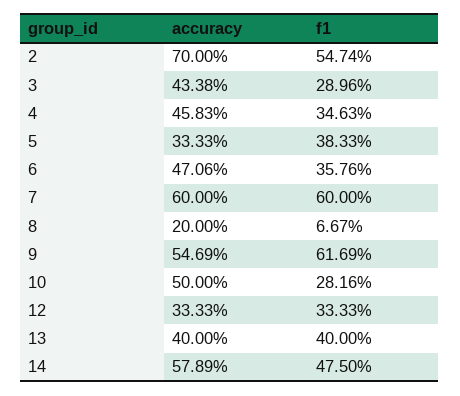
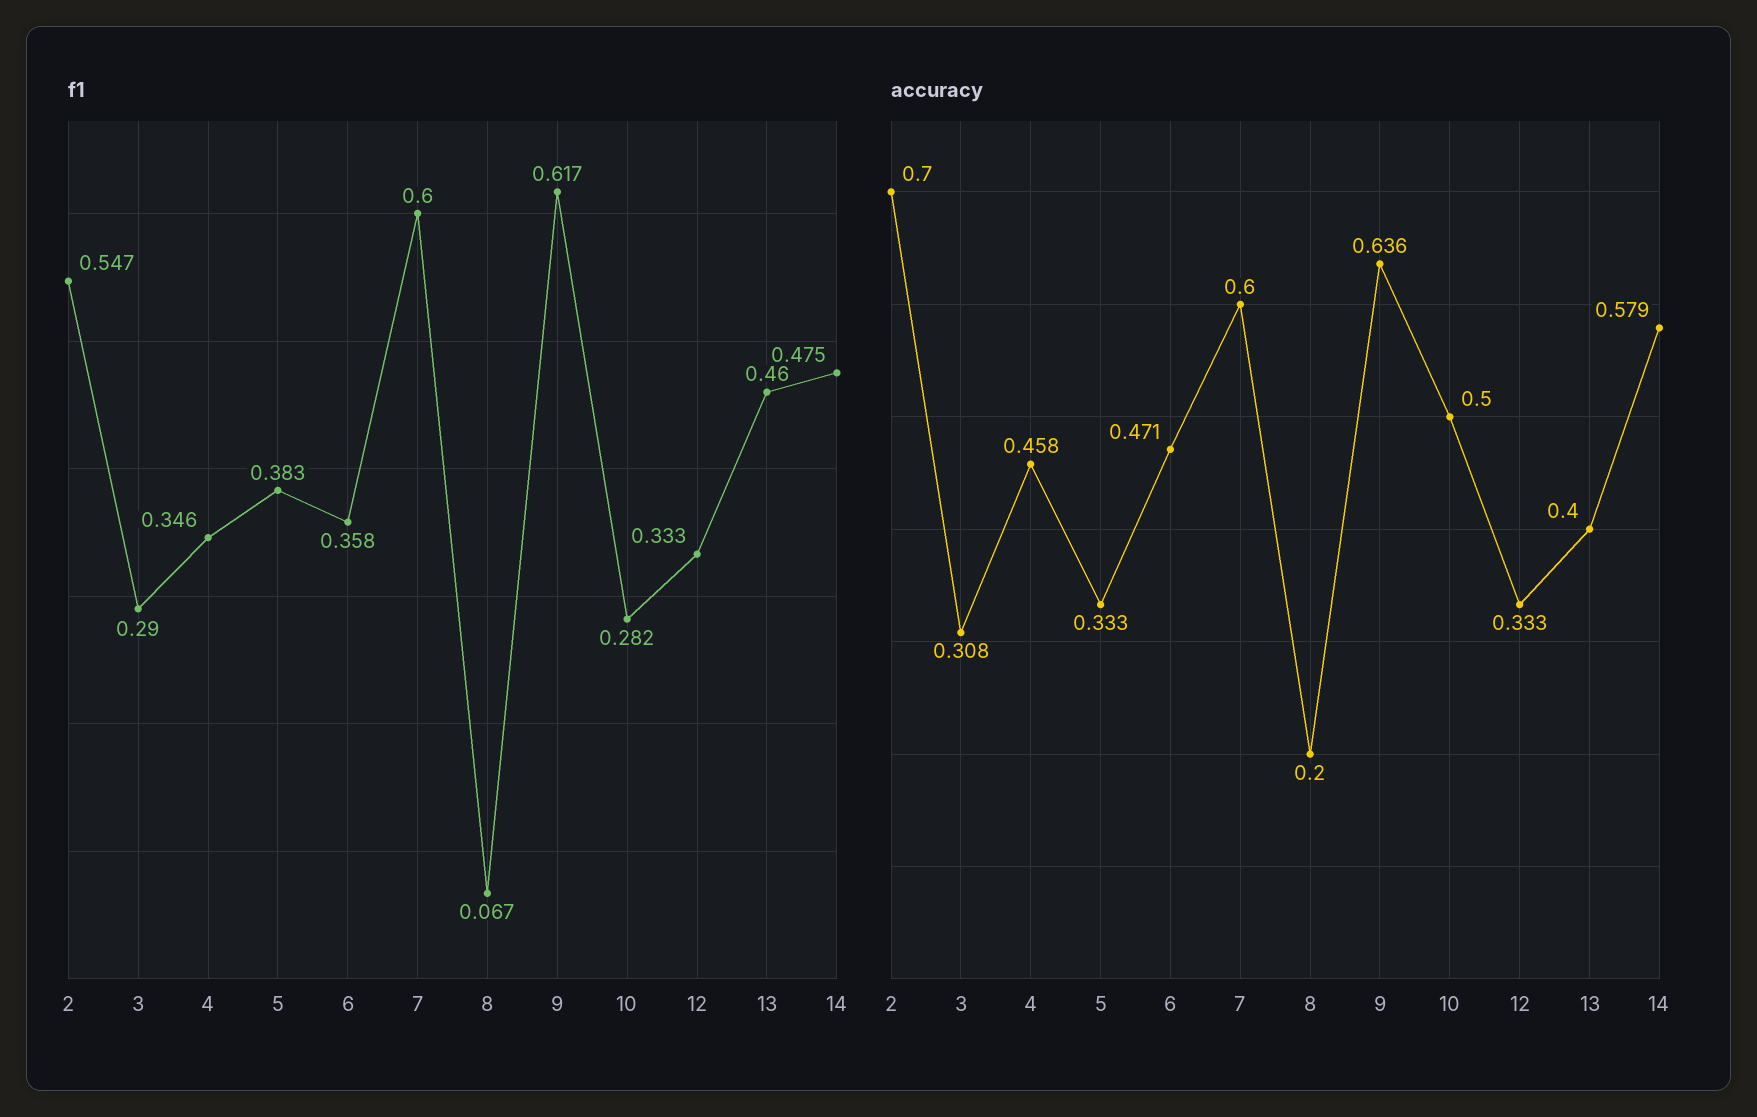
accuracy, 3: 0.4338 -> 0.308
accuracy, 9: 0.5469 -> 0.636
f1, 13: 0.4 -> 0.46

